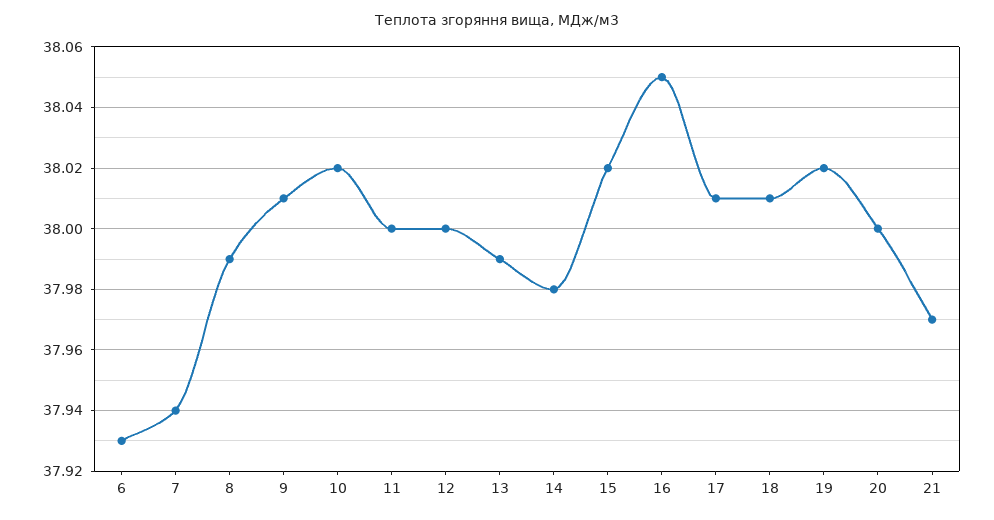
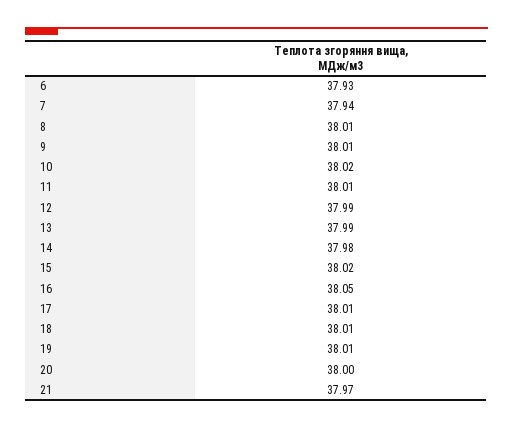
8: 37.99 -> 38.01
11: 38 -> 38.01
12: 38 -> 37.99
19: 38.02 -> 38.01

